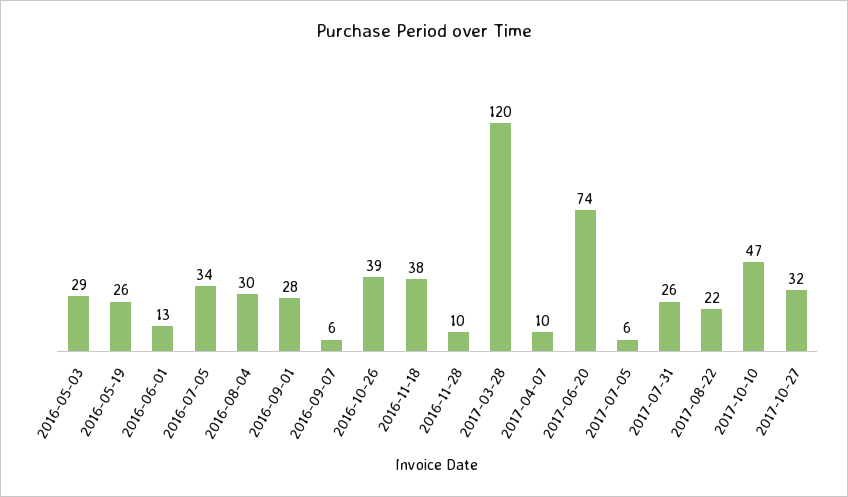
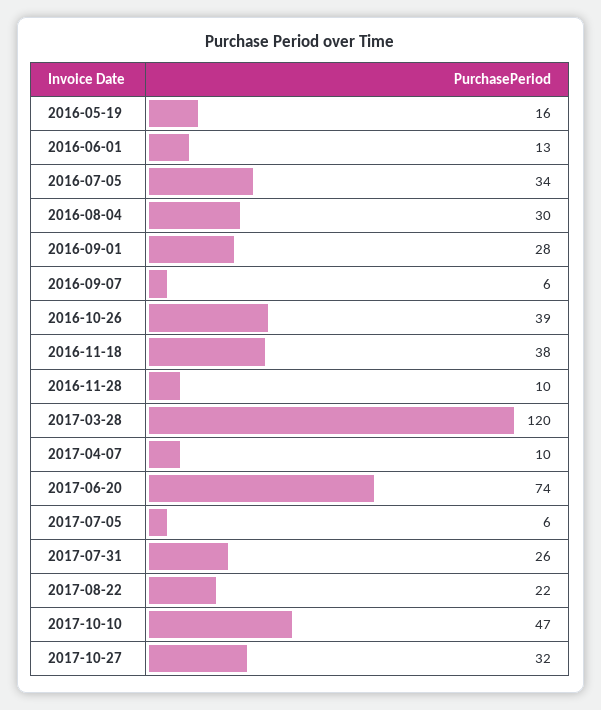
2016-05-03: 29 -> none
2016-05-19: 26 -> 16

